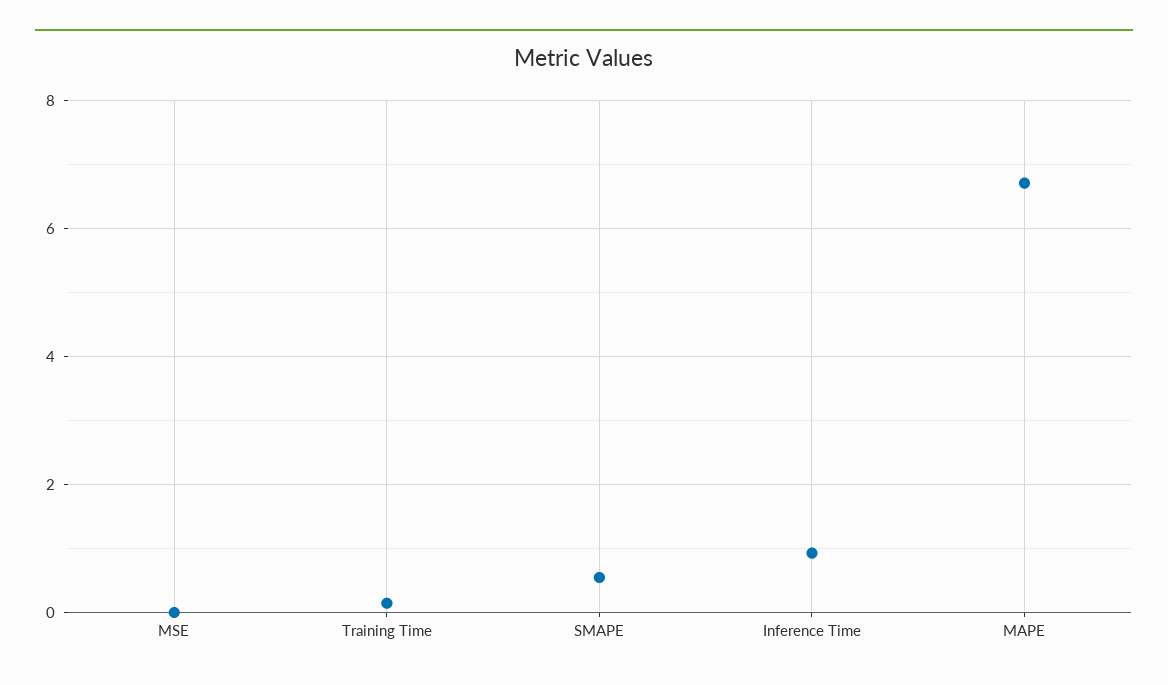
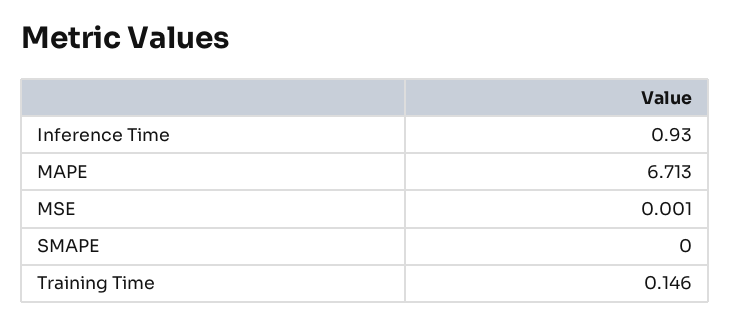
SMAPE: 0.6 -> 0

